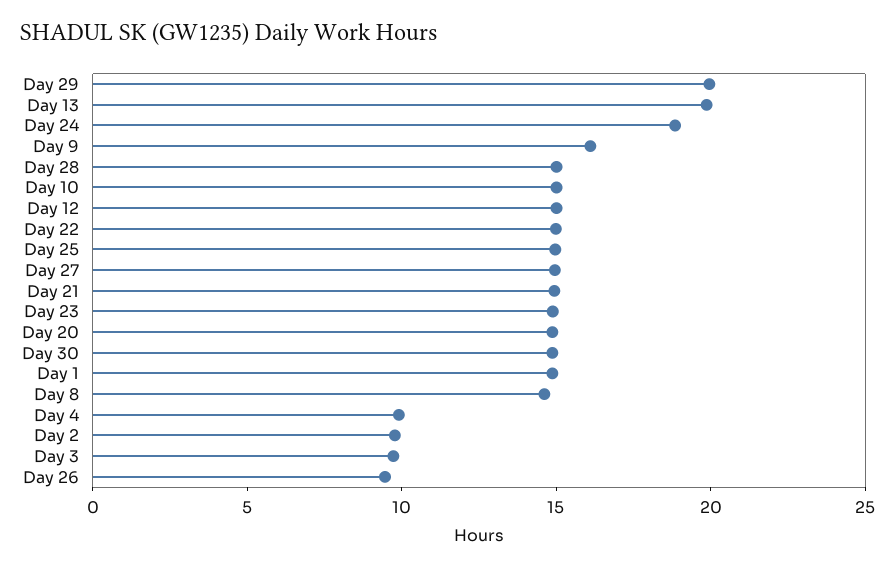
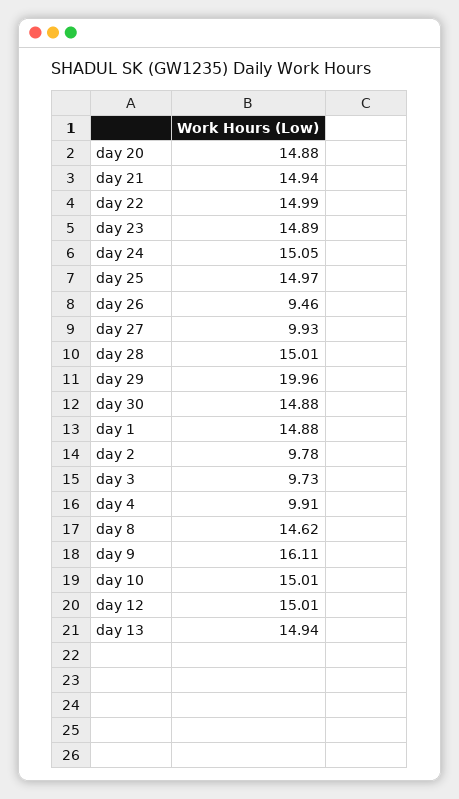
Day 13: 20 -> 14.94
Day 24: 19 -> 15.05
Day 27: 15 -> 9.93

